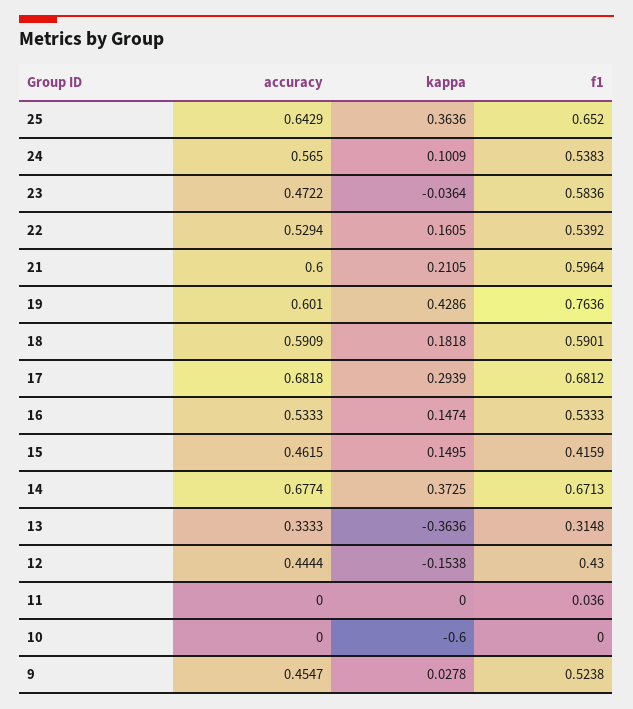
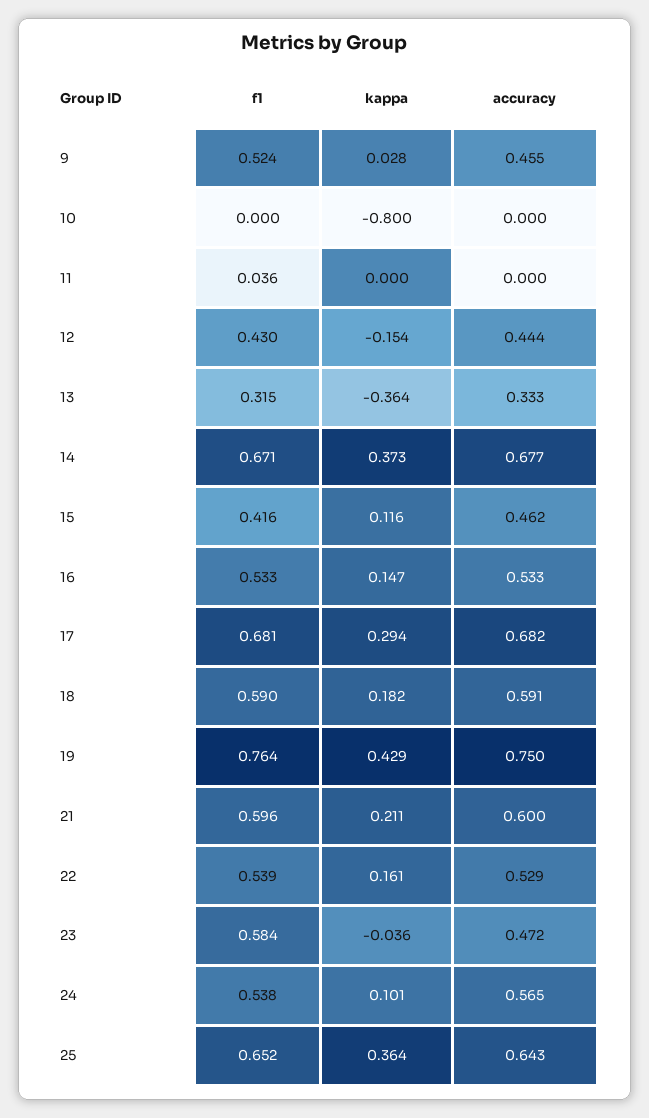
accuracy, 19: 0.601 -> 0.75
kappa, 15: 0.1495 -> 0.116
kappa, 10: -0.6 -> -0.8

